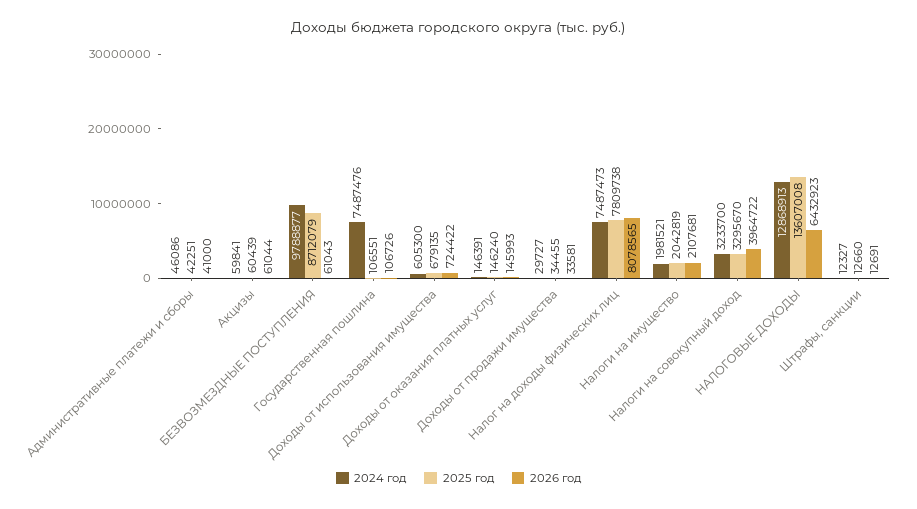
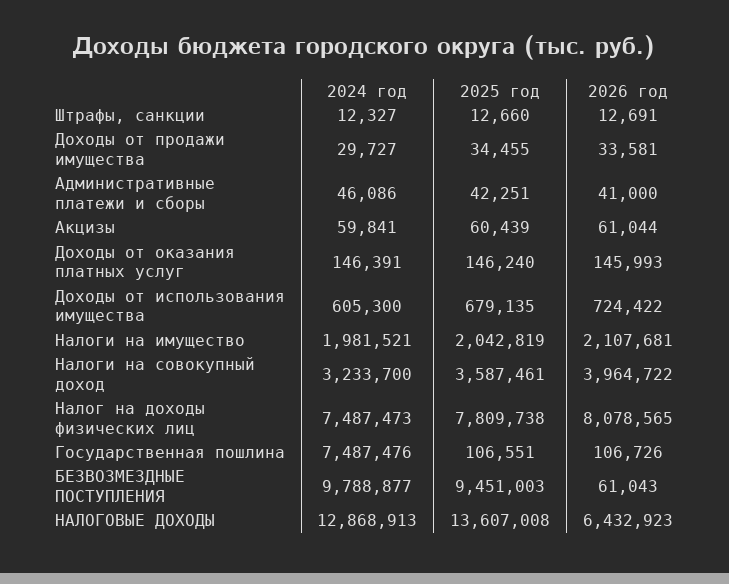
2025 год, БЕЗВОЗМЕЗДНЫЕ ПОСТУПЛЕНИЯ: 8712079 -> 9451003
2025 год, Налоги на совокупный доход: 3295670 -> 3587461

